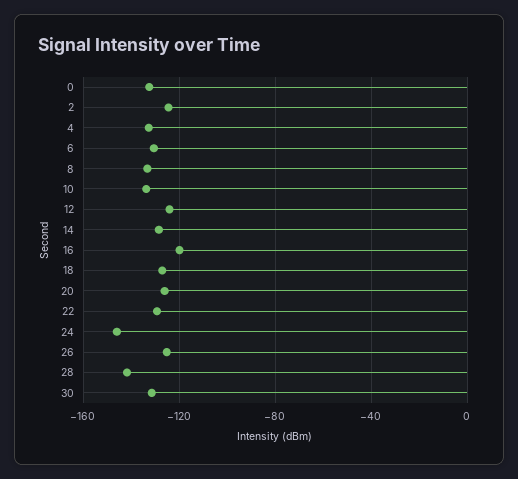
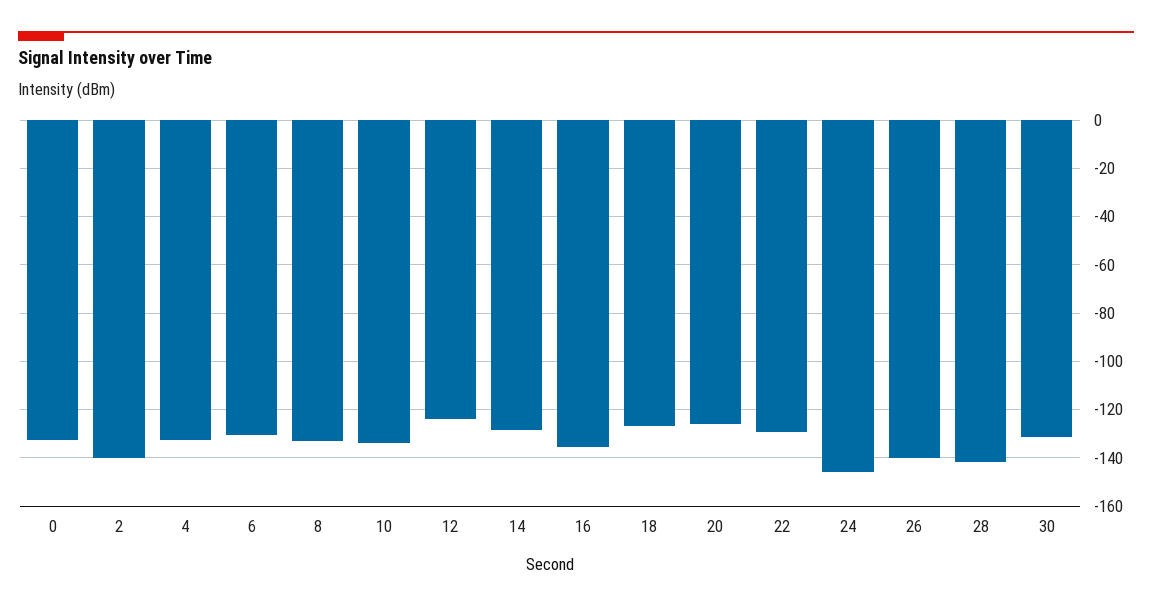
2: -125 -> -140
16: -120 -> -135
26: -125 -> -140

